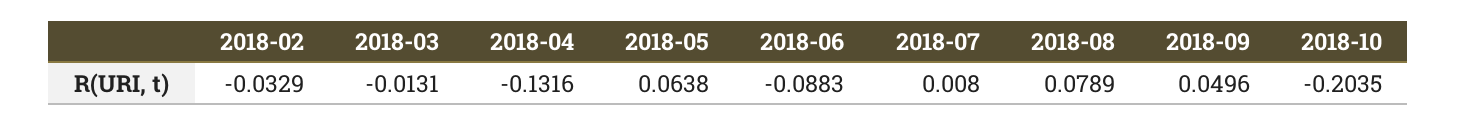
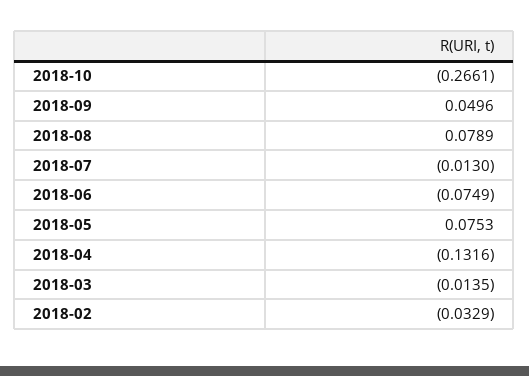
2018-03: -0.0131 -> -0.0135
2018-05: 0.0638 -> 0.0753
2018-06: -0.0883 -> -0.0749
2018-07: 0.008 -> -0.013
2018-10: -0.2035 -> -0.2661

